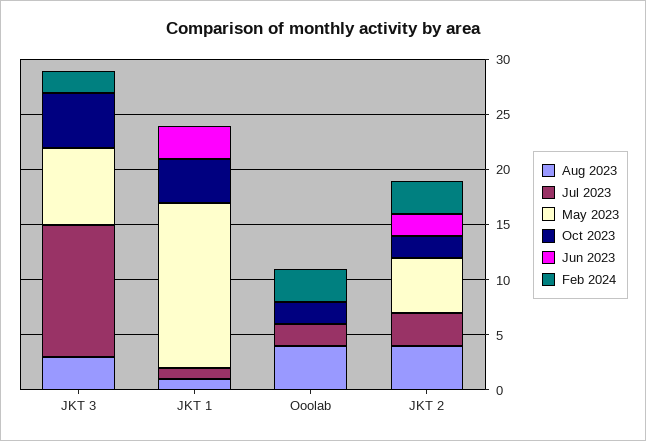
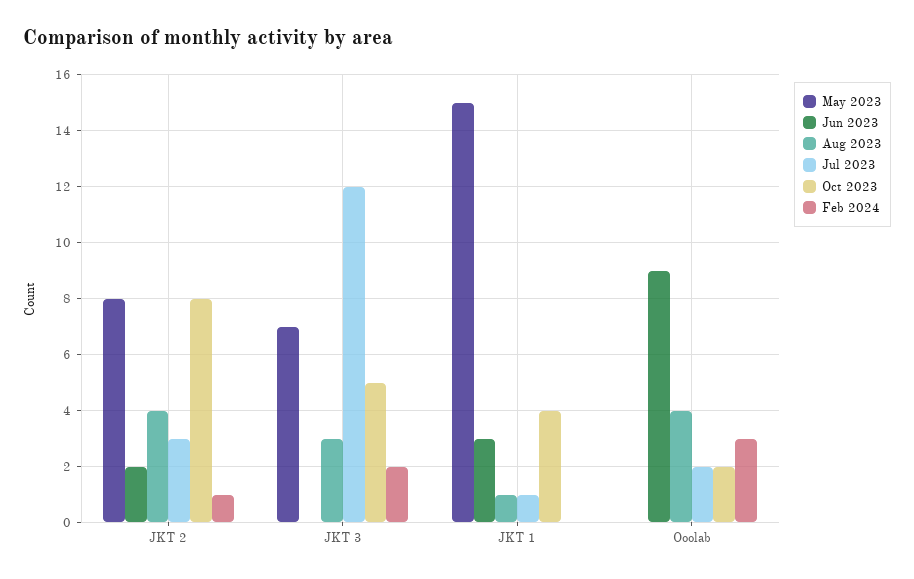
Jun 2023, Ooolab: 0 -> 9
May 2023, JKT 2: 5 -> 8
Oct 2023, JKT 2: 2 -> 8
Feb 2024, JKT 2: 3 -> 1

